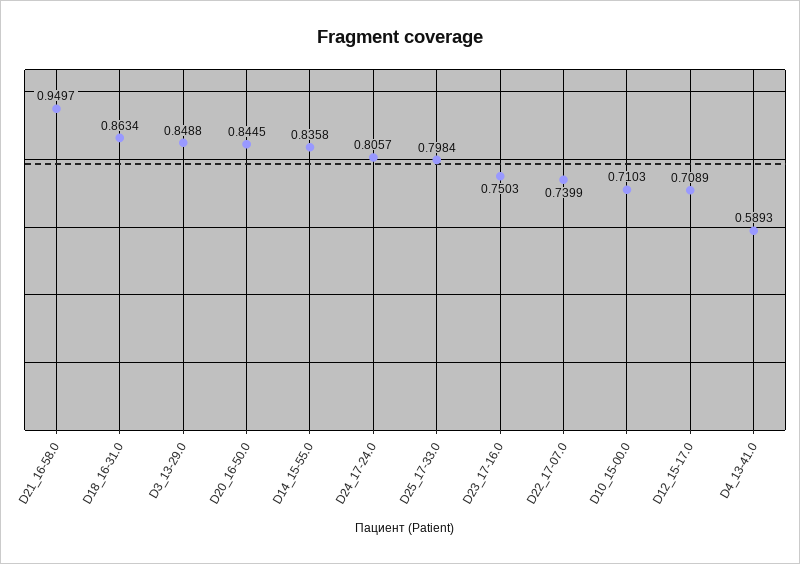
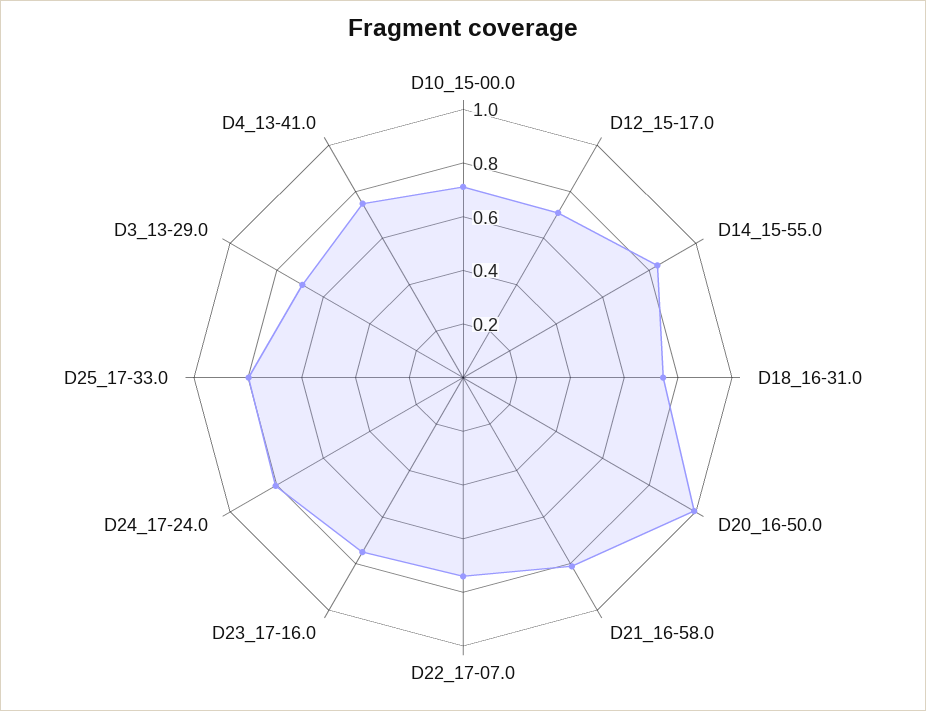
D21_16-58.0: 0.9497 -> 0.8
D18_16-31.0: 0.8634 -> 0.75
D3_13-29.0: 0.8488 -> 0.7
D20_16-50.0: 0.8445 -> 1
D4_13-41.0: 0.5893 -> 0.75

